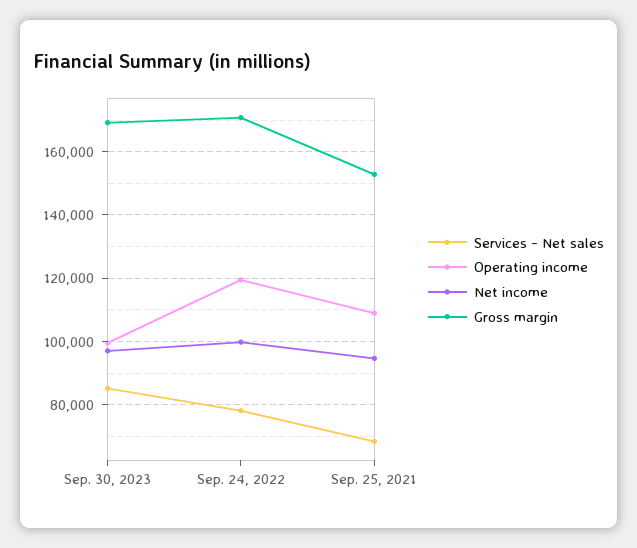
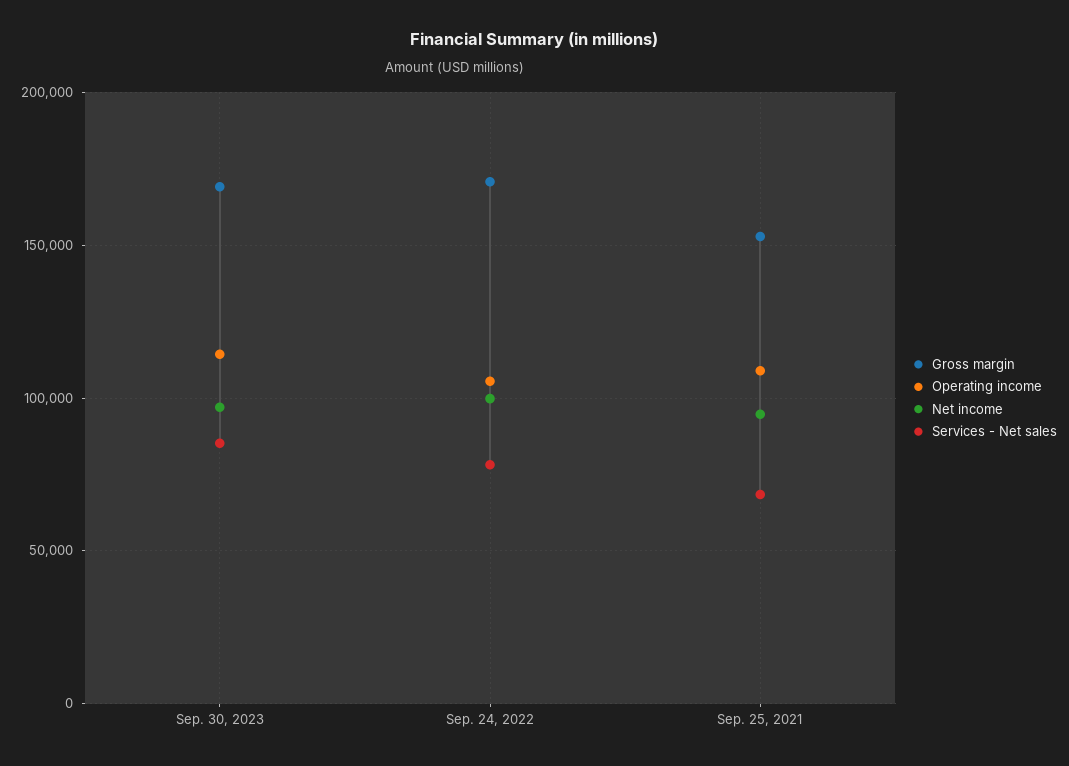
Operating income, Sep. 30, 2023: 100000 -> 115000
Operating income, Sep. 24, 2022: 120000 -> 105000

